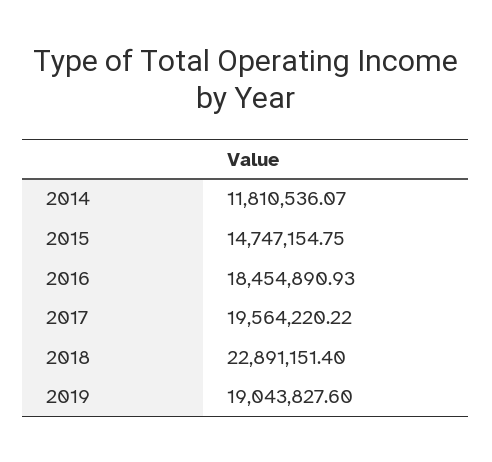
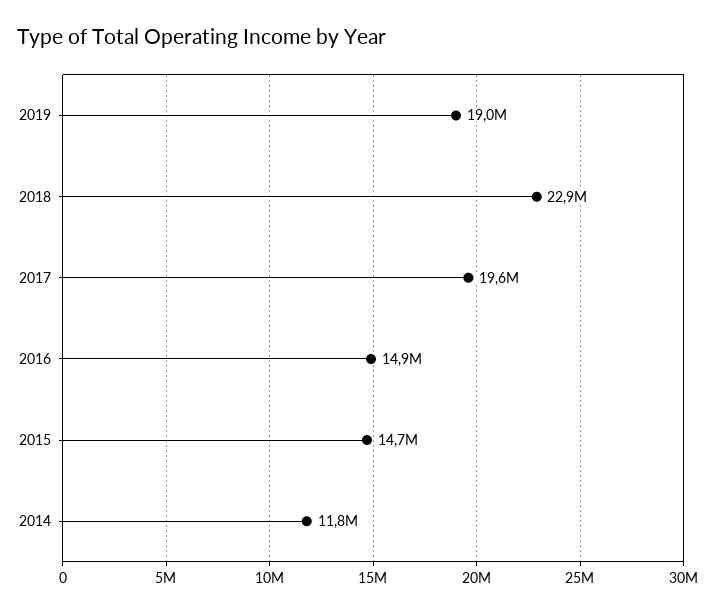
2016: 18454890.93 -> 14900000

